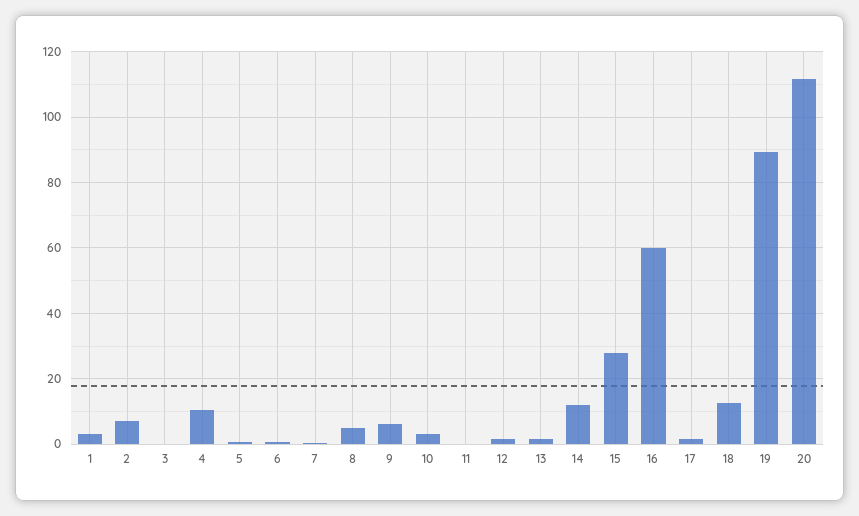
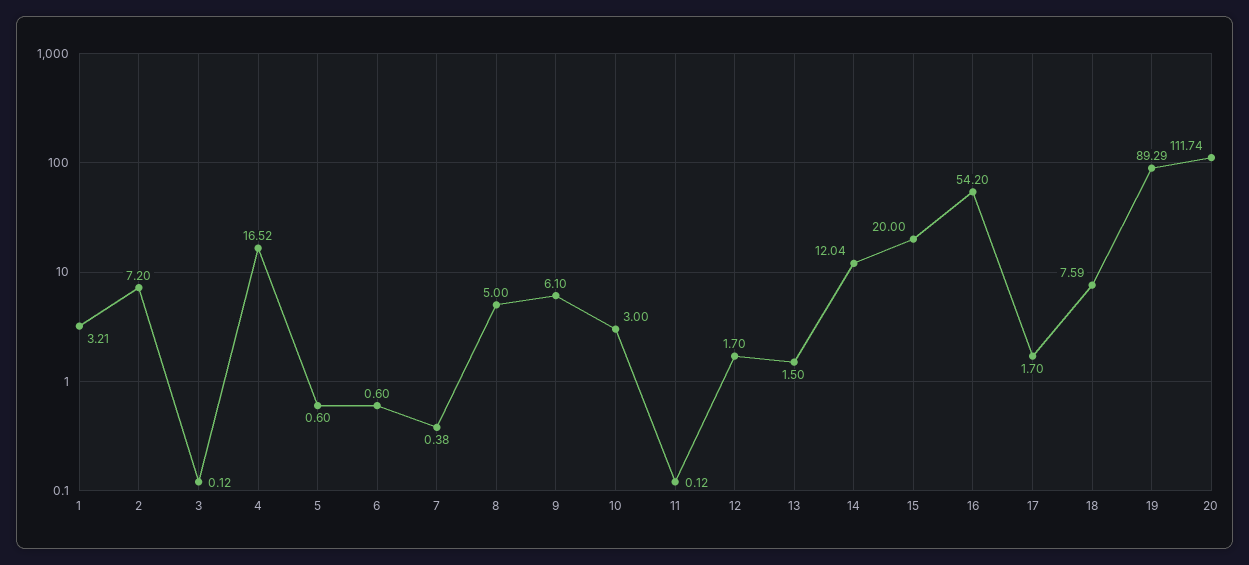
4: 10 -> 16.52
15: 28 -> 20
16: 60 -> 54.2
18: 12 -> 7.59

